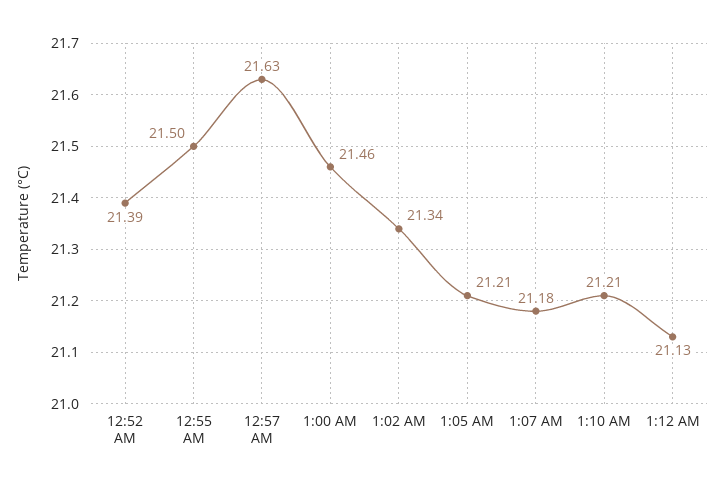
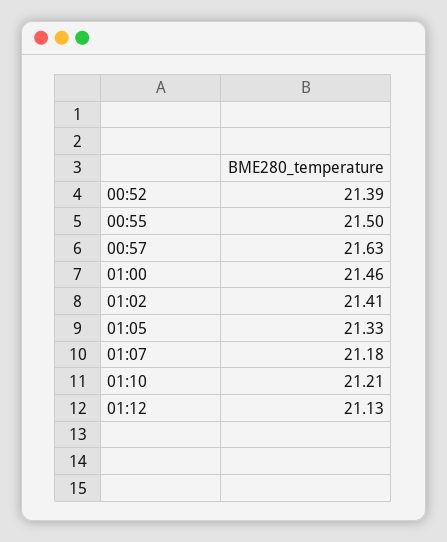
1:02 AM: 21.34 -> 21.41
1:05 AM: 21.21 -> 21.33

